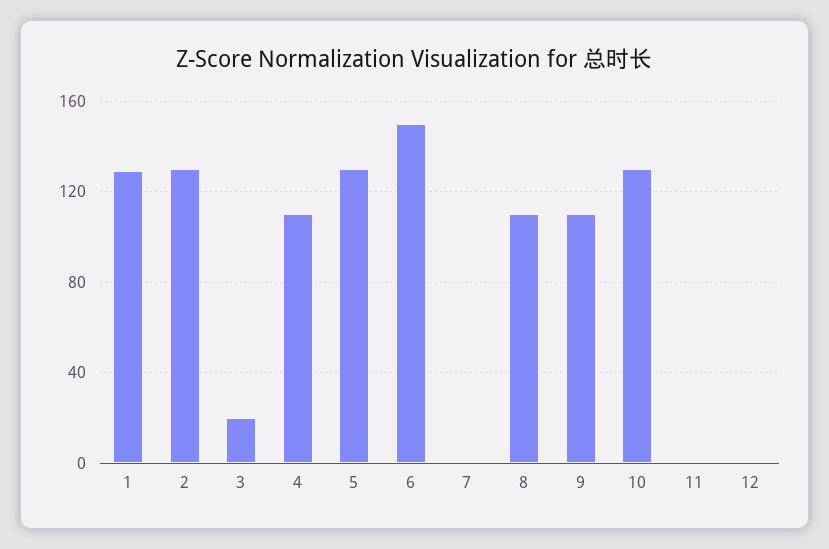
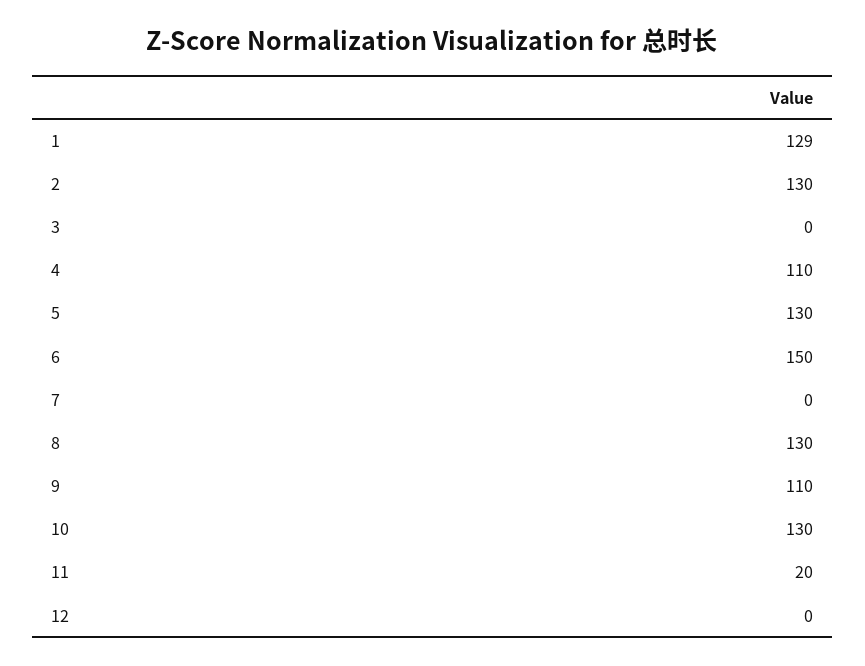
3: 20 -> 0
8: 110 -> 130
11: 0 -> 20

